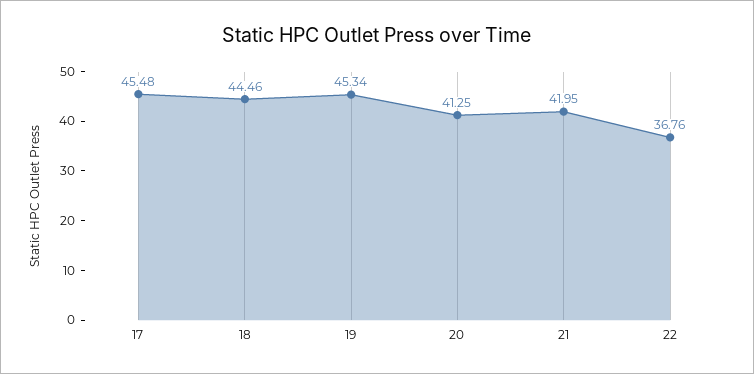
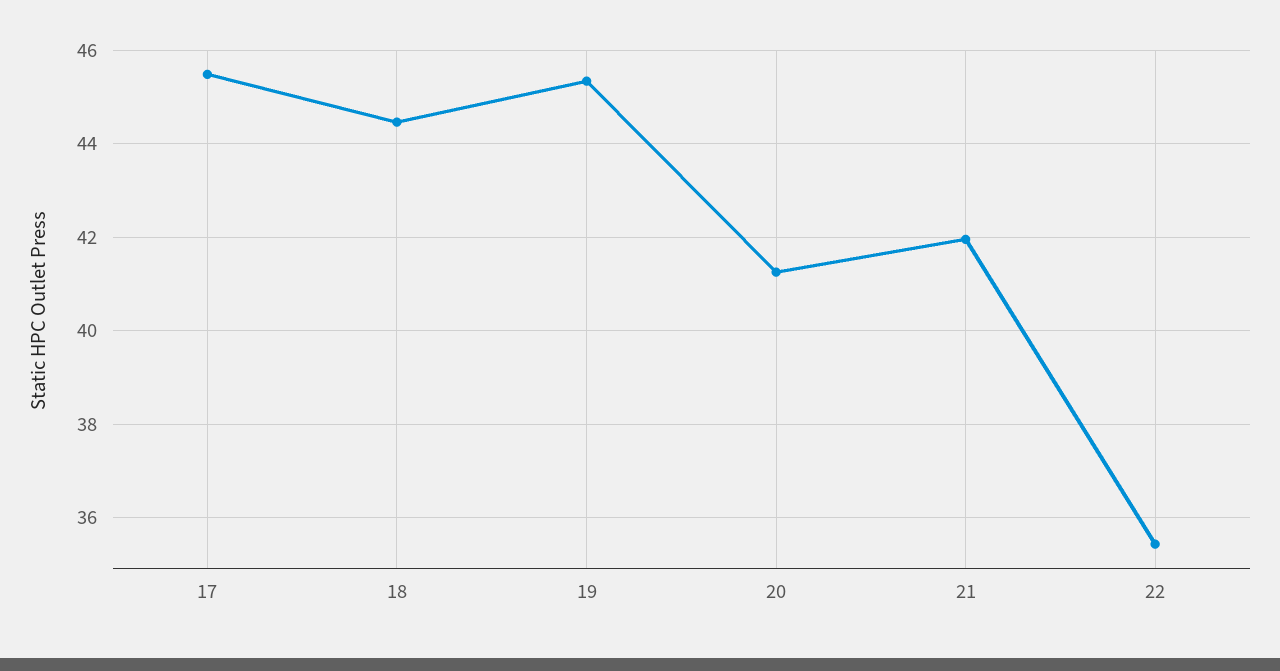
22: 36.76 -> 35.4

